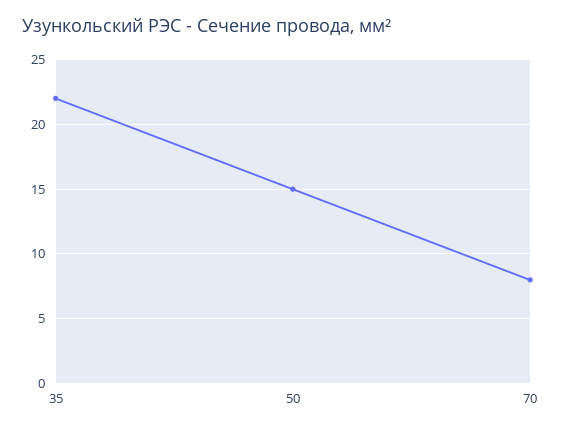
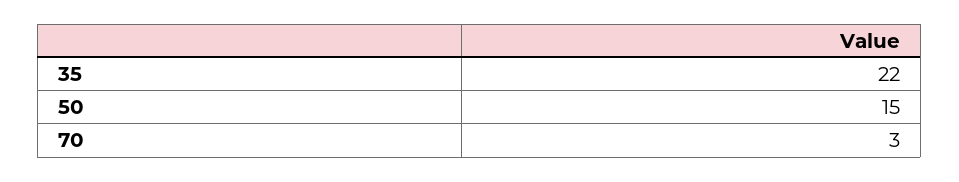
70: 8 -> 3

